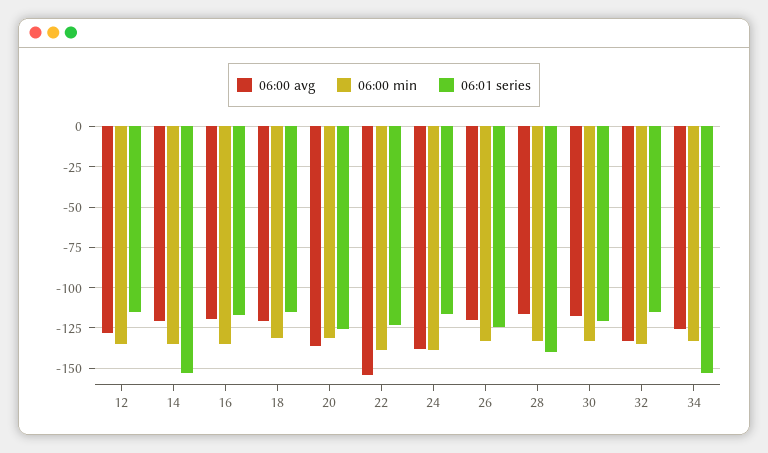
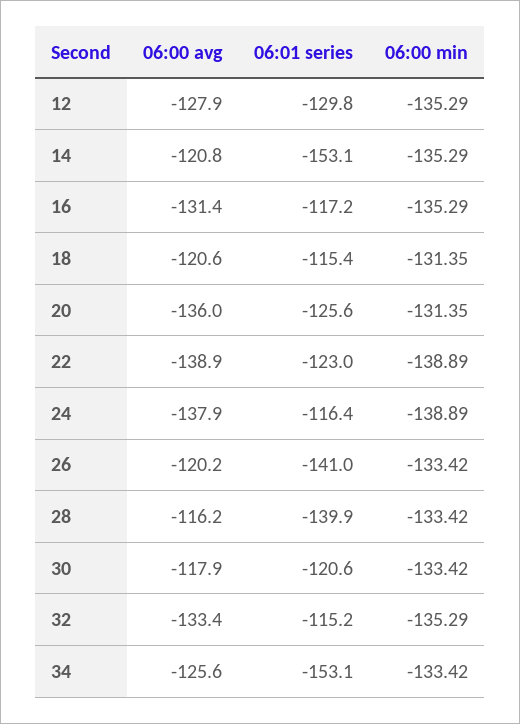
06:01 series, 12: -115 -> -129.8
06:00 avg, 16: -120 -> -131.4
06:00 avg, 22: -155 -> -138.9
06:01 series, 26: -125 -> -141

